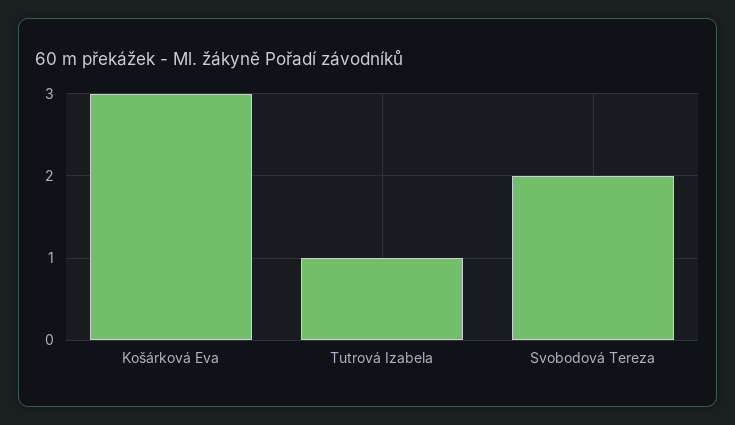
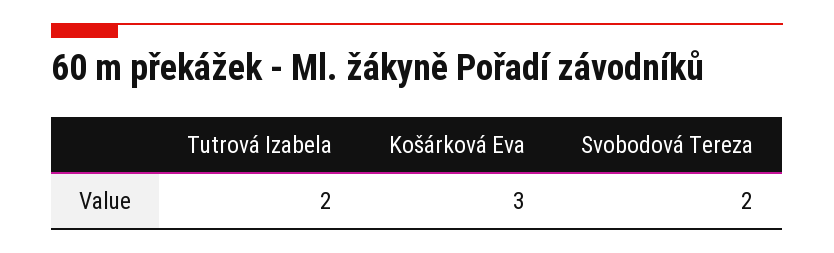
Tutrová Izabela: 1 -> 2

